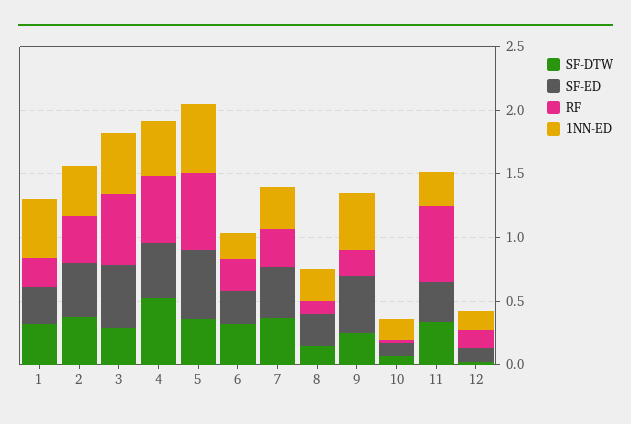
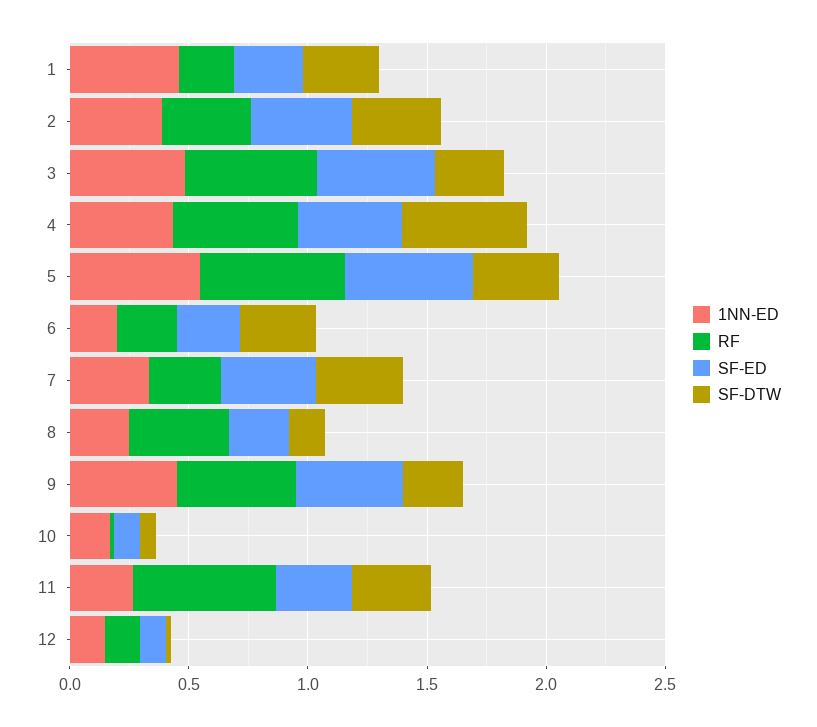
RF, 8: 0.1 -> 0.4
RF, 9: 0.2 -> 0.5

